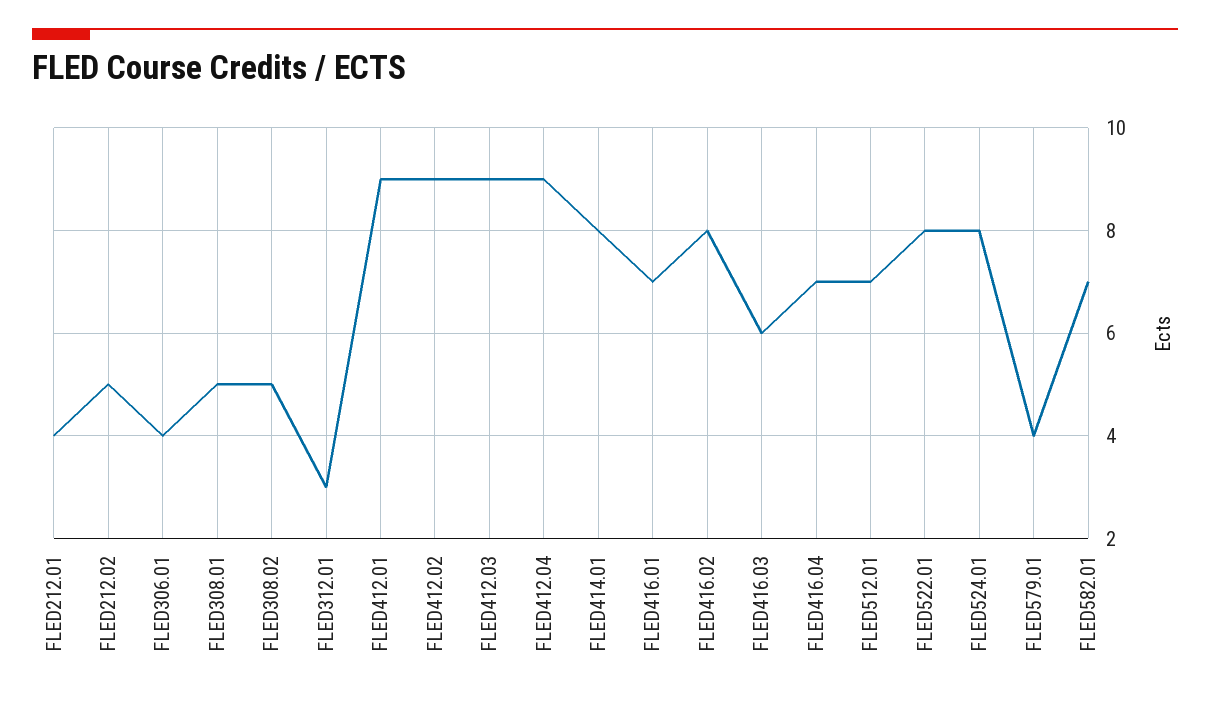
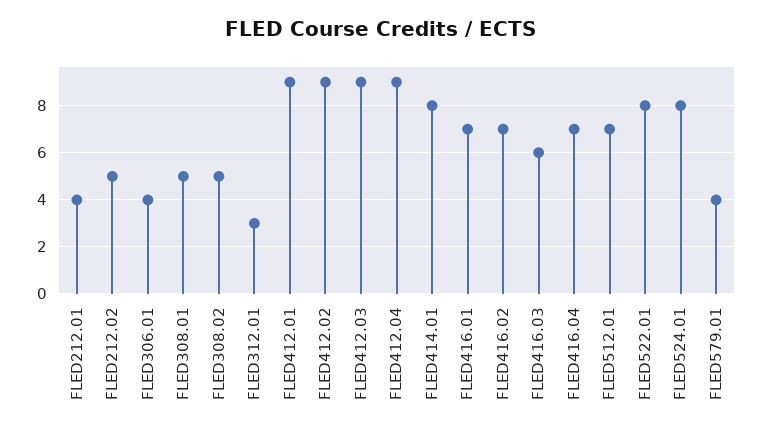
FLED416.02: 8 -> 7
FLED582.01: 7 -> none

